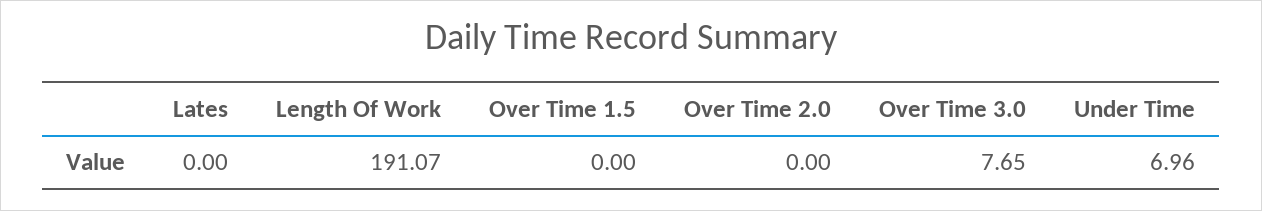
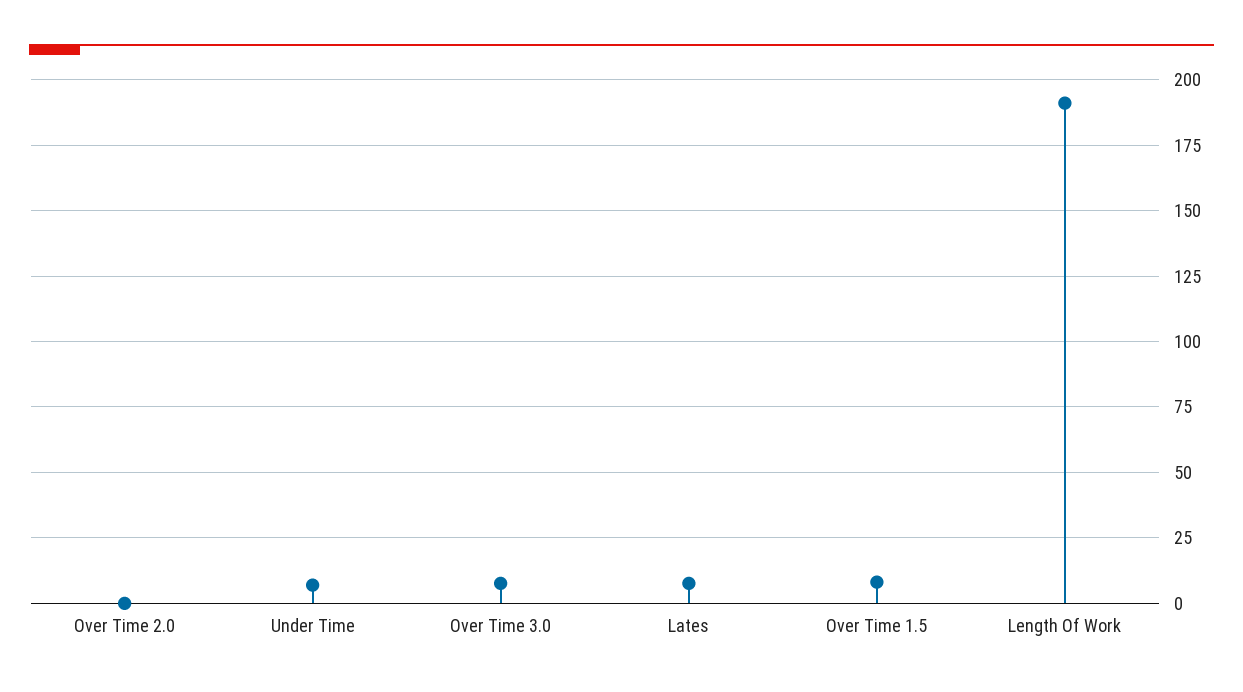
Lates: 0 -> 7.5
Over Time 1.5: 0 -> 7.5

